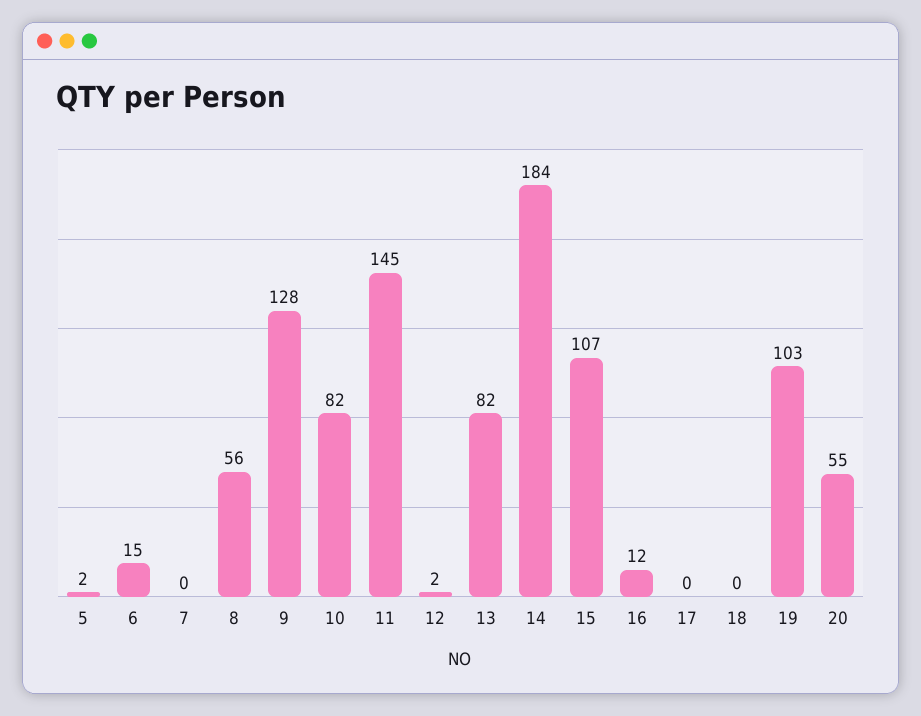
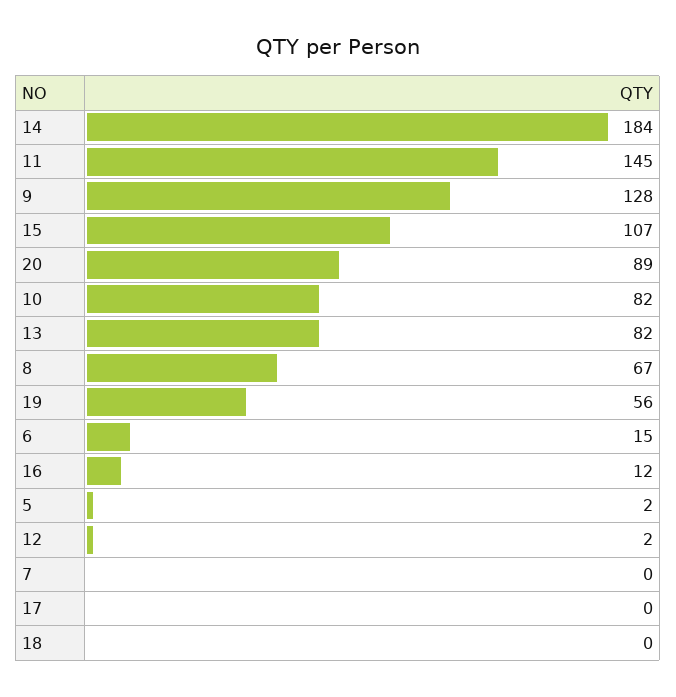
8: 56 -> 67
19: 103 -> 56
20: 55 -> 89

